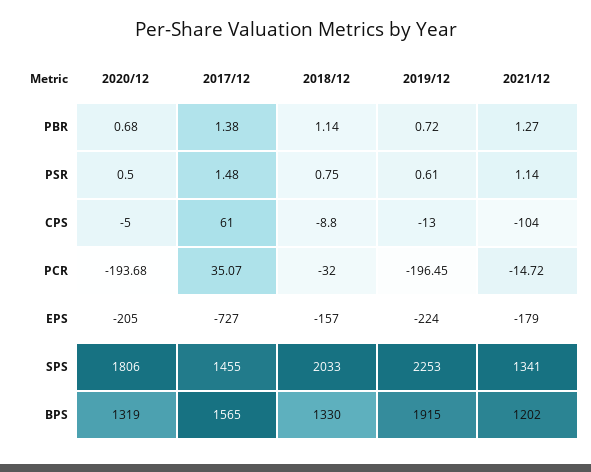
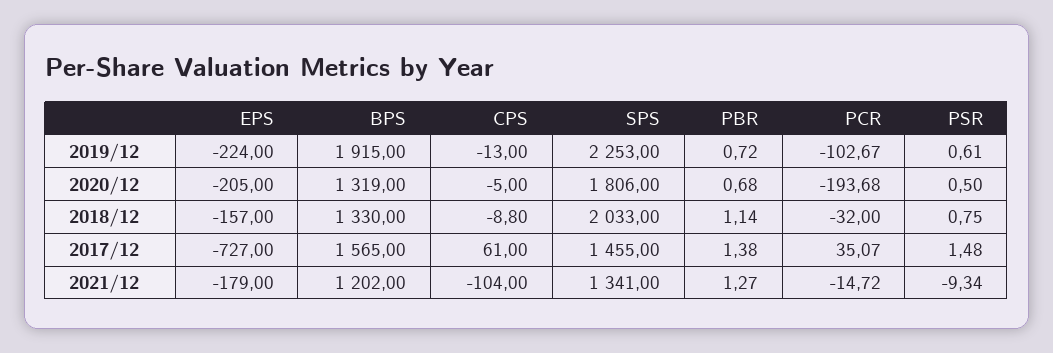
2021/12, PSR: 1.14 -> -9.34
2019/12, PCR: -196.45 -> -102.67

